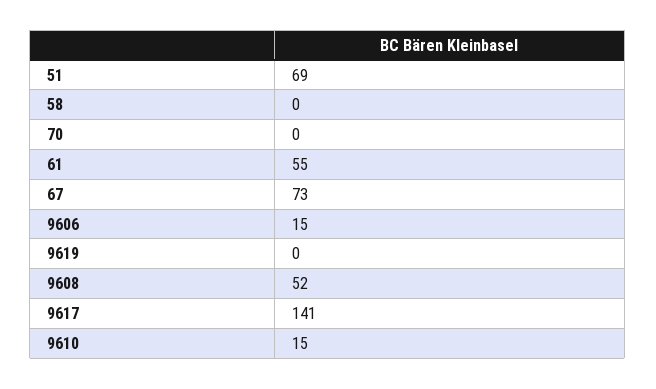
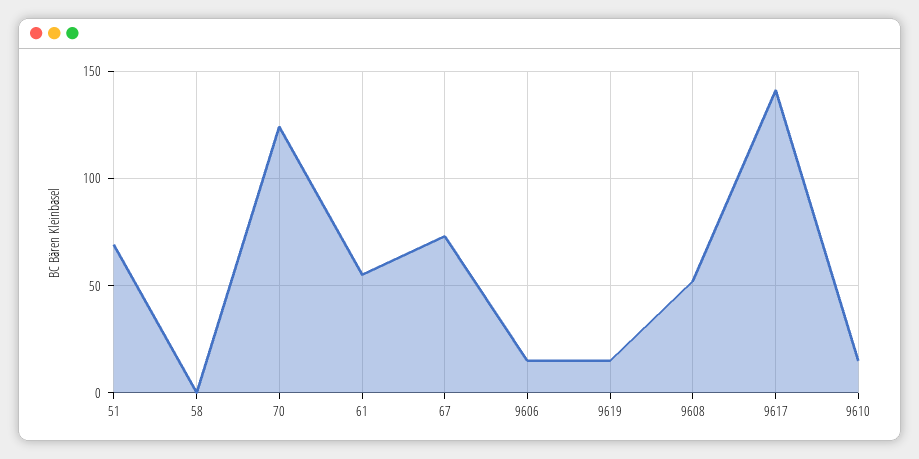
70: 0 -> 125
9619: 0 -> 15

